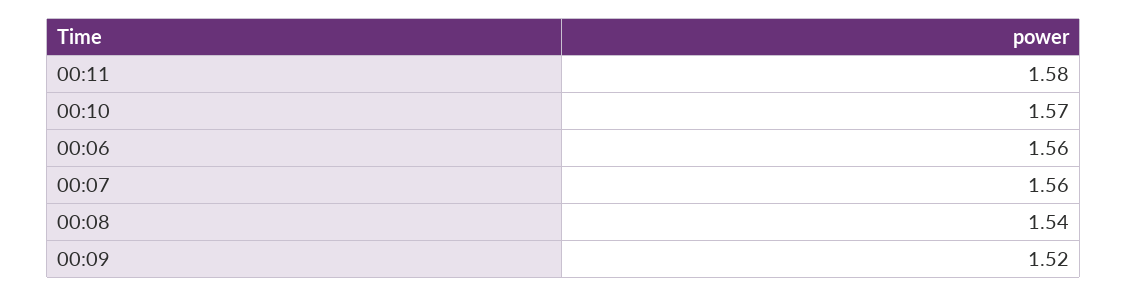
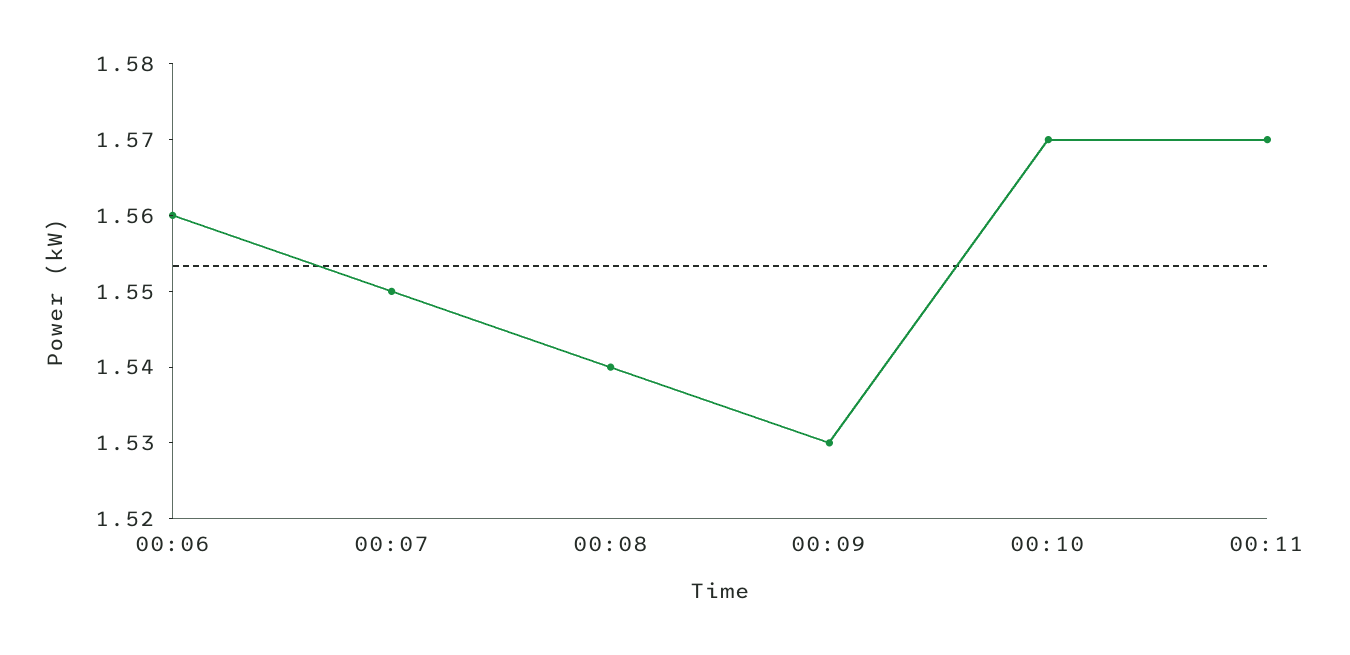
00:11: 1.58 -> 1.57
00:07: 1.56 -> 1.55
00:09: 1.52 -> 1.53

